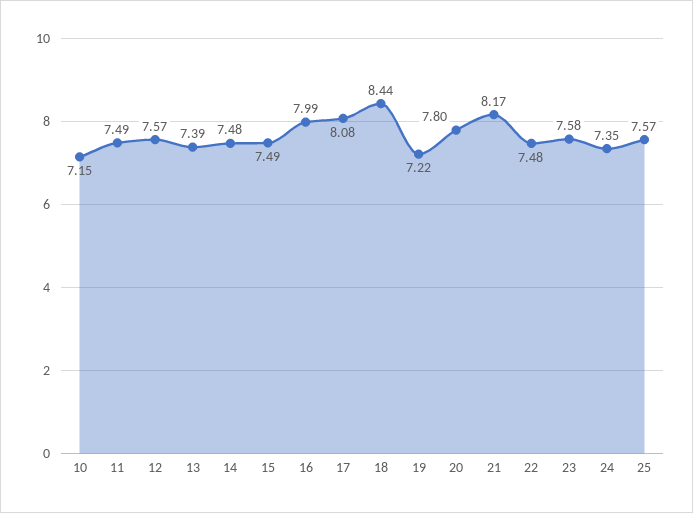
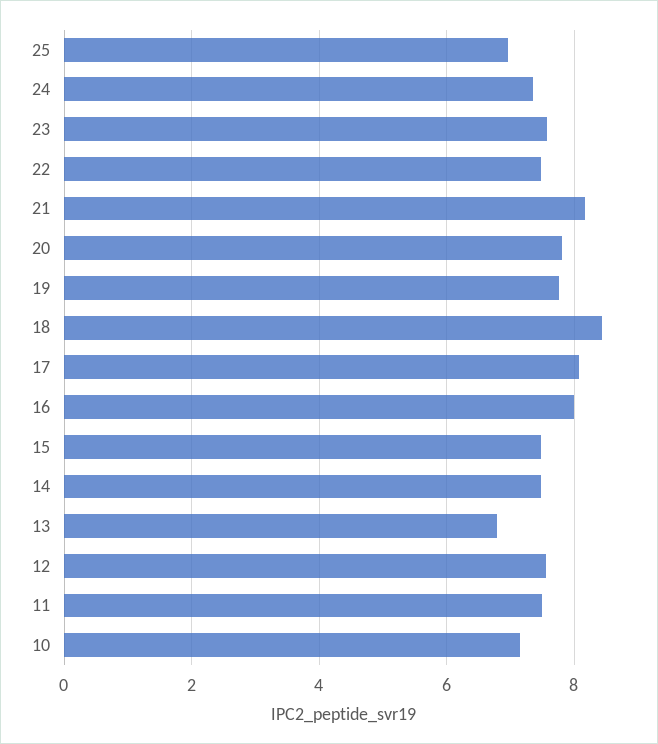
13: 7.39 -> 6.8
19: 7.22 -> 7.8
25: 7.57 -> 7

